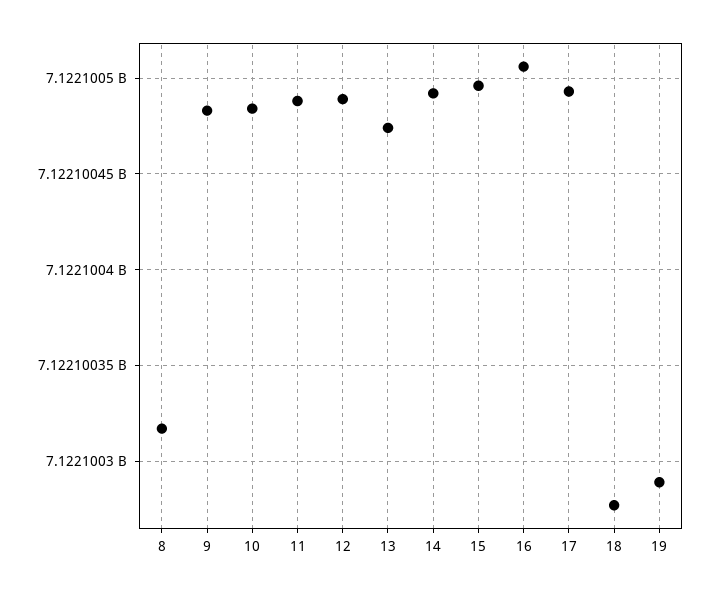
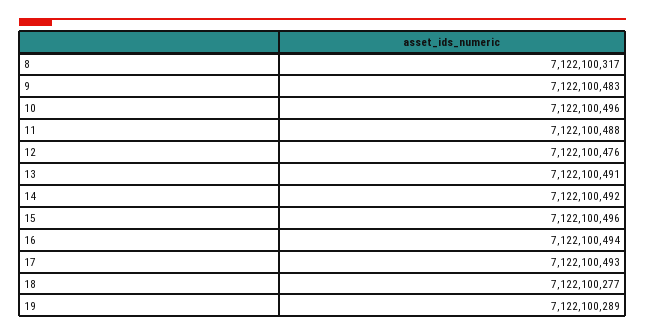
10: 7122100485 -> 7122100496
12: 7122100490 -> 7122100476
13: 7122100475 -> 7122100491
16: 7122100505 -> 7122100494

